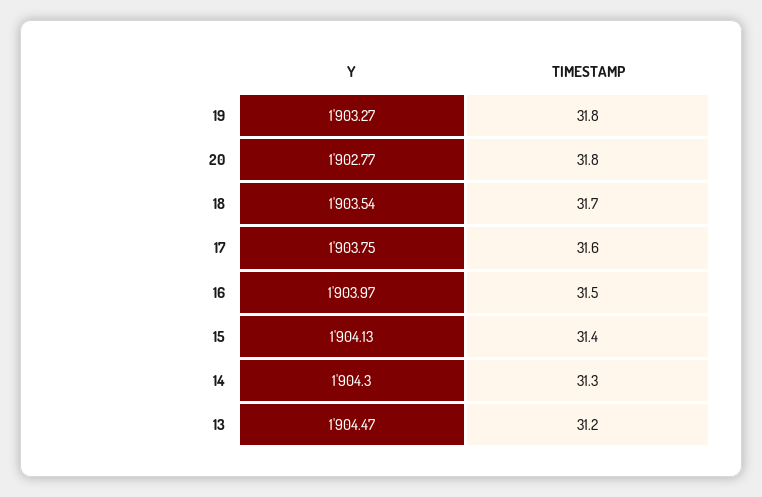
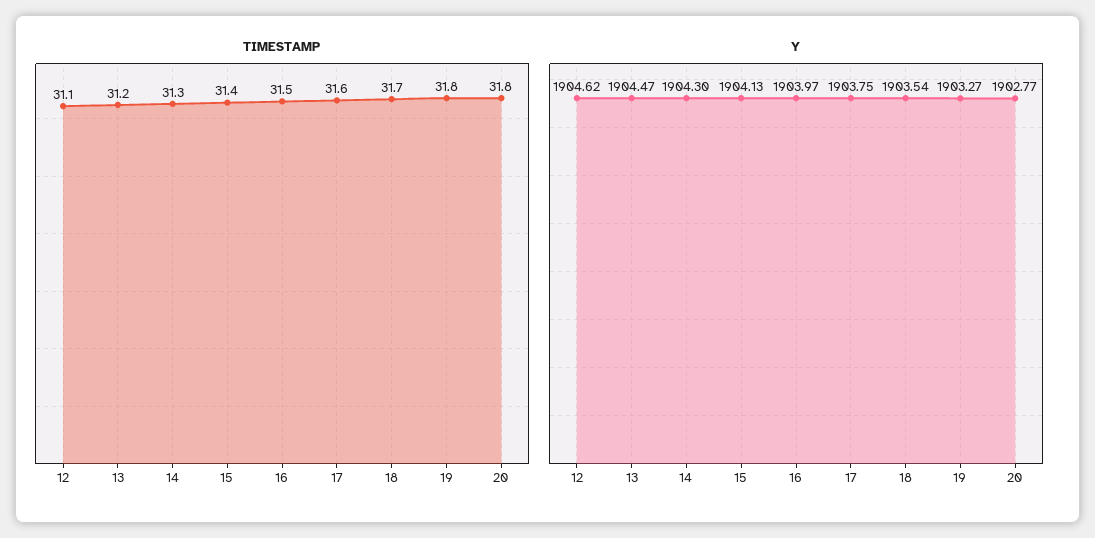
TIMESTAMP, 12: none -> 31.1
Y, 12: none -> 1904.62

